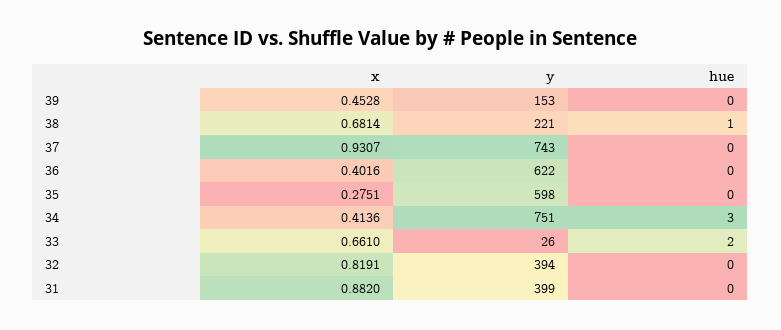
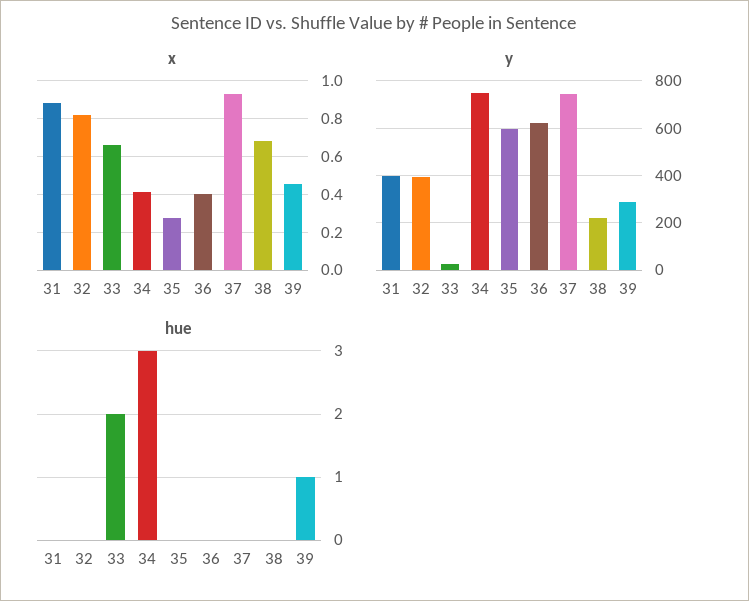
y, 39: 153 -> 300
hue, 39: 0 -> 1
hue, 38: 1 -> 0

